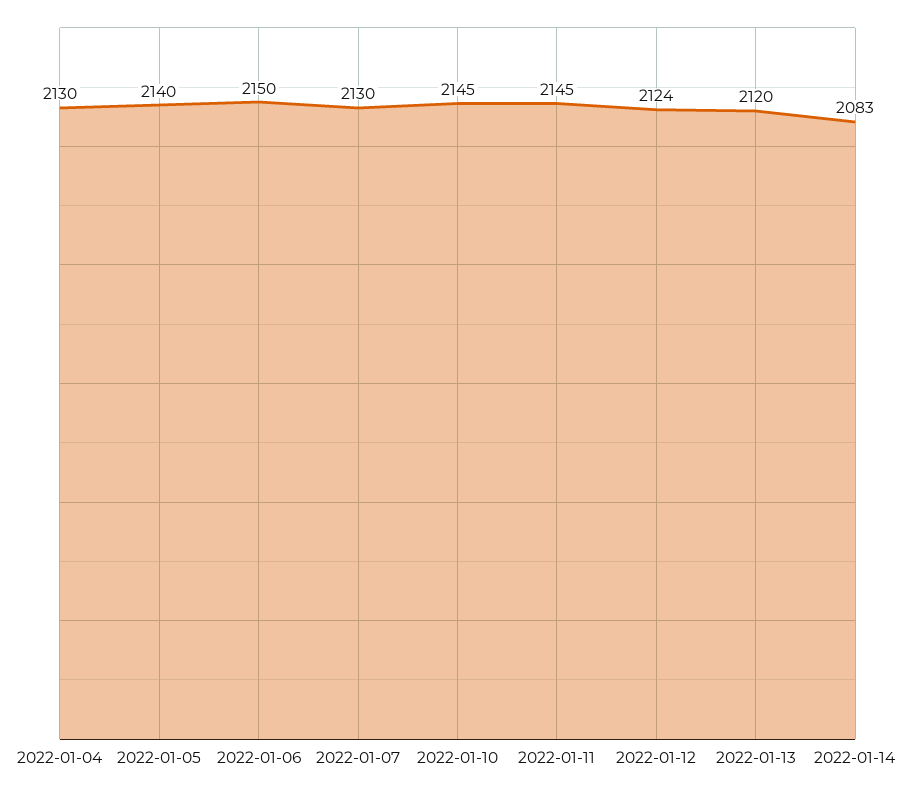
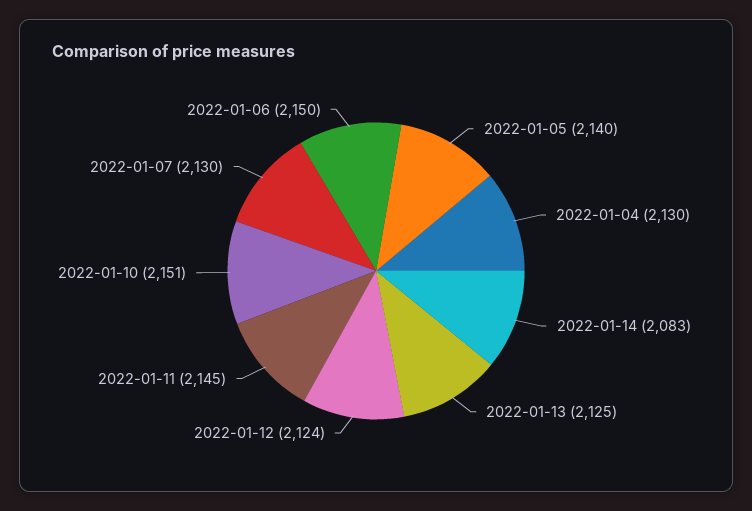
2022-01-10: 2145 -> 2151
2022-01-13: 2120 -> 2125

